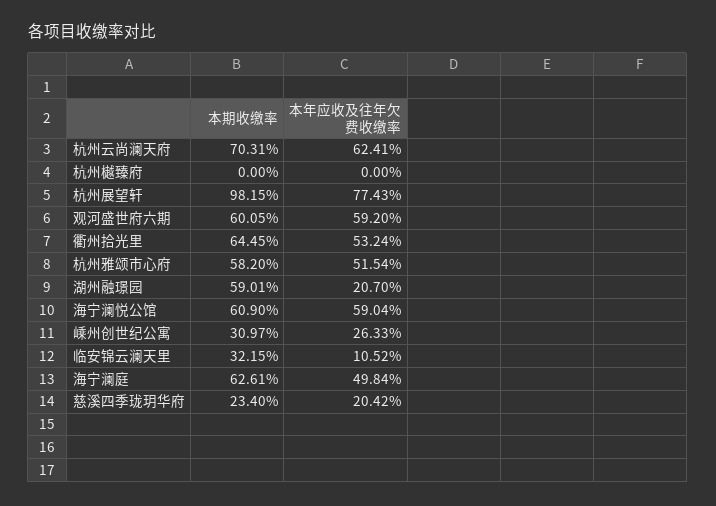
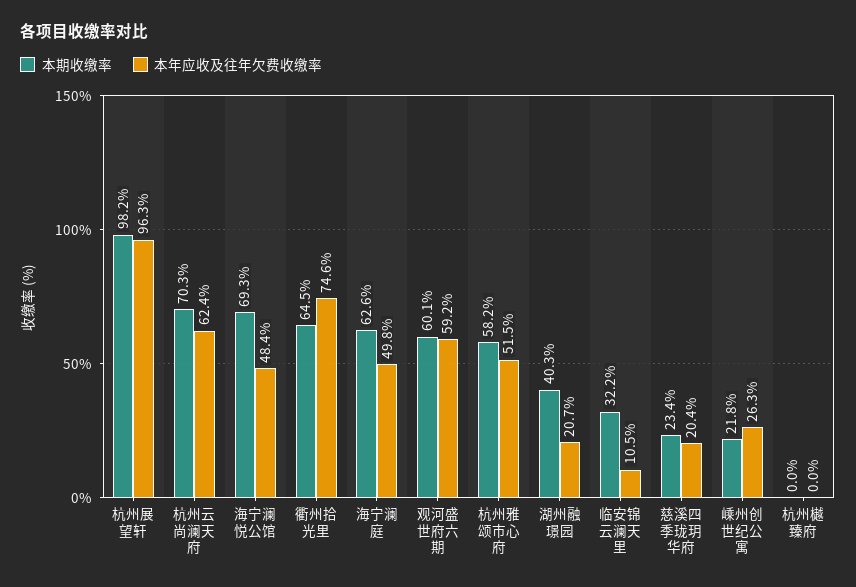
本年应收及往年欠费收缴率, 杭州展望轩: 77.43 -> 96.3
本年应收及往年欠费收缴率, 衢州拾光里: 53.24 -> 74.6
本期收缴率, 湖州融璟园: 59.01 -> 40.3
本期收缴率, 海宁澜悦公馆: 60.9 -> 69.3
本年应收及往年欠费收缴率, 海宁澜悦公馆: 59.04 -> 48.4
本期收缴率, 嵊州创世纪公寓: 30.97 -> 21.8

